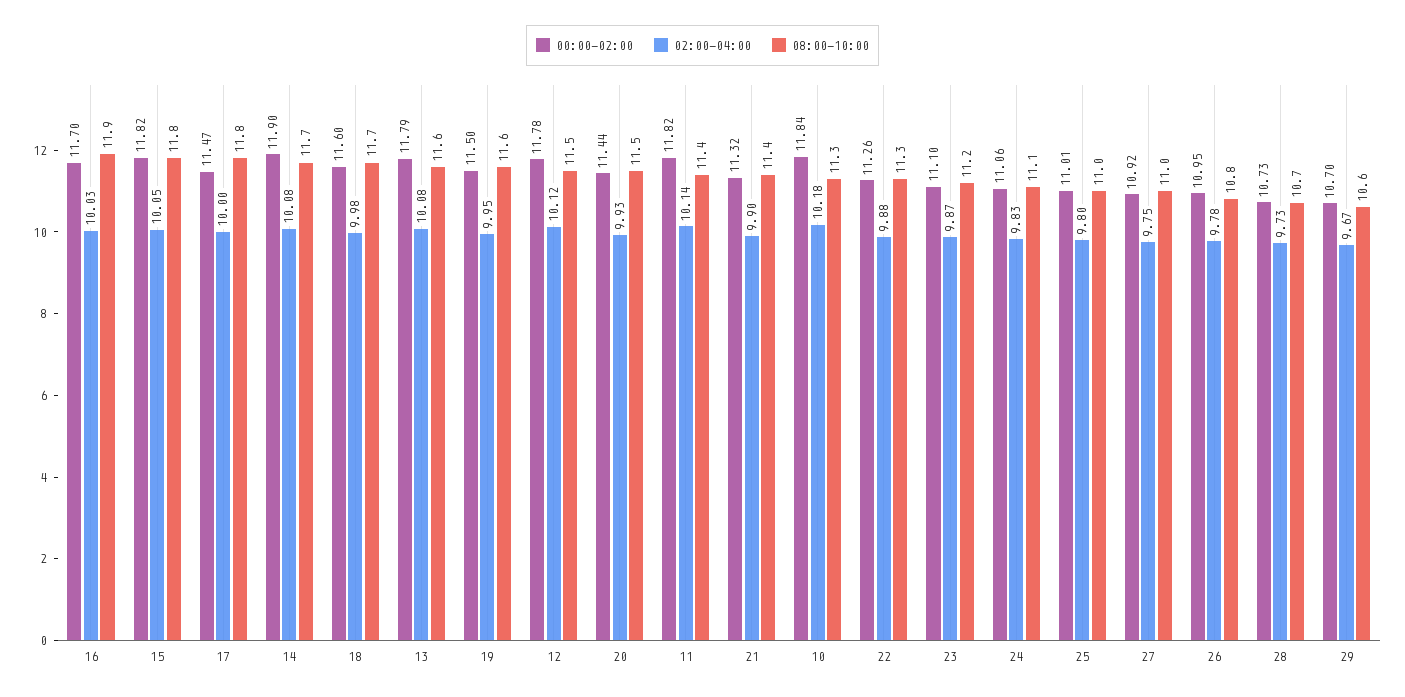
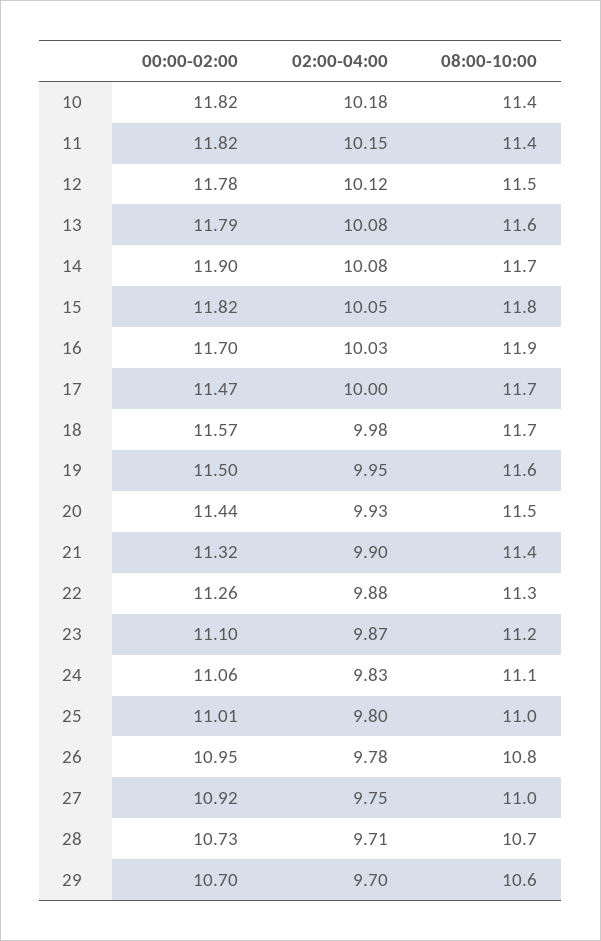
08:00-10:00, 17: 11.8 -> 11.7
00:00-02:00, 18: 11.6 -> 11.57
02:00-04:00, 11: 10.14 -> 10.15
00:00-02:00, 10: 11.84 -> 11.82
08:00-10:00, 10: 11.3 -> 11.4
02:00-04:00, 28: 9.73 -> 9.71
02:00-04:00, 29: 9.67 -> 9.7

